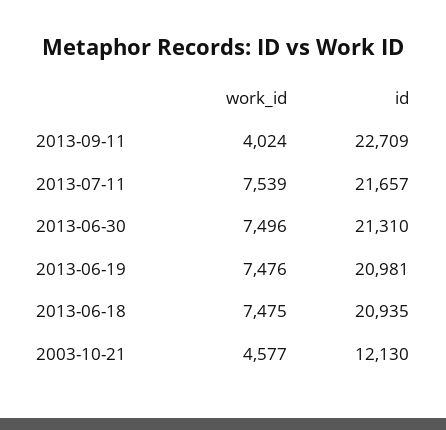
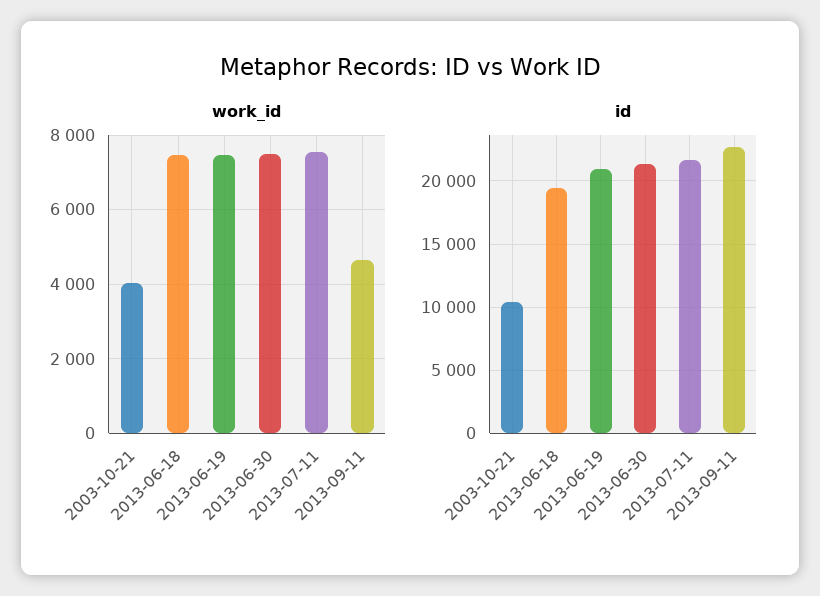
work_id, 2013-09-11: 4024 -> 4600
id, 2013-06-18: 20935 -> 19500
work_id, 2003-10-21: 4577 -> 4000
id, 2003-10-21: 12130 -> 10500

